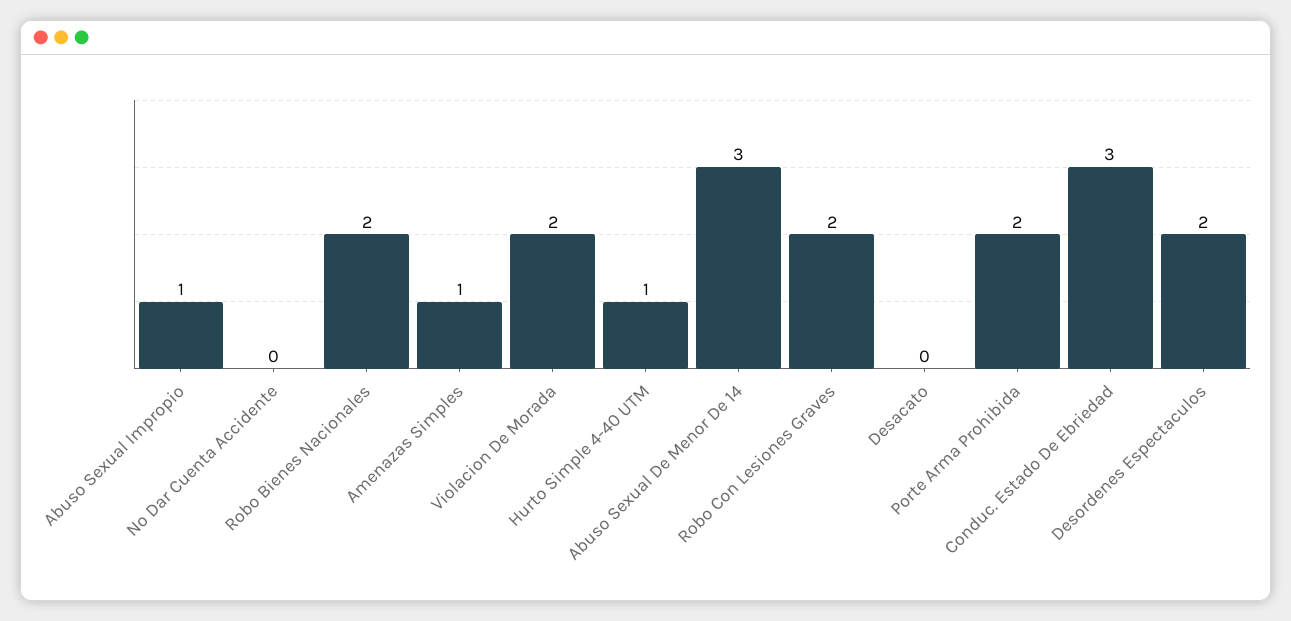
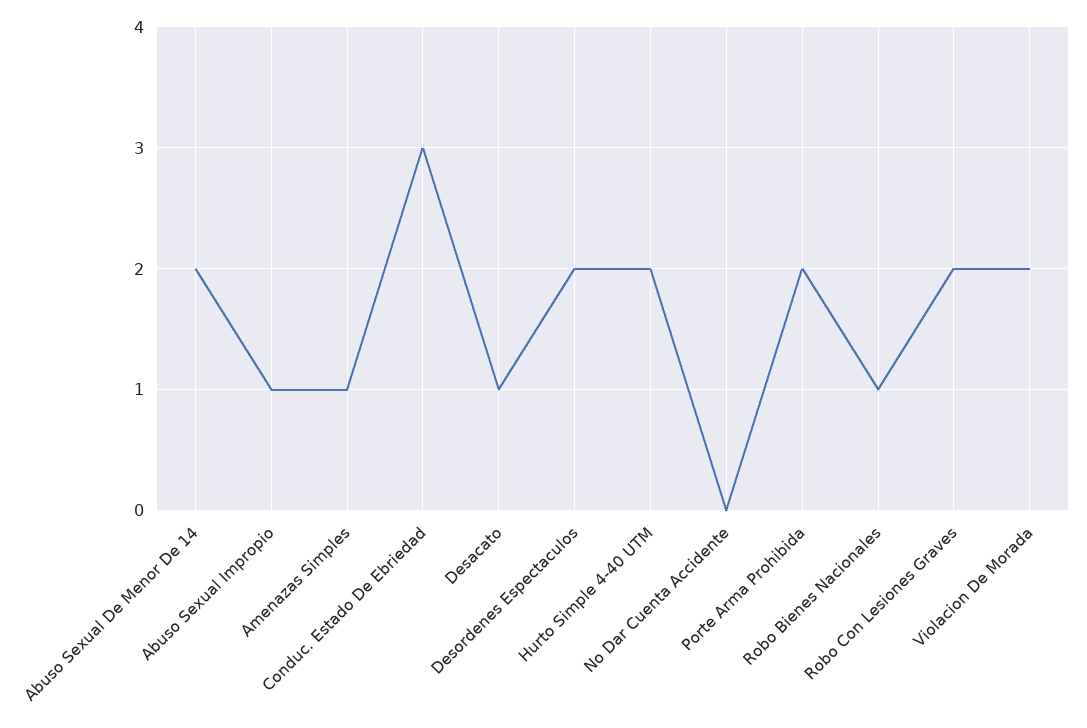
Robo Bienes Nacionales: 2 -> 1
Hurto Simple 4-40 UTM: 1 -> 2
Abuso Sexual De Menor De 14: 3 -> 2
Desacato: 0 -> 1

